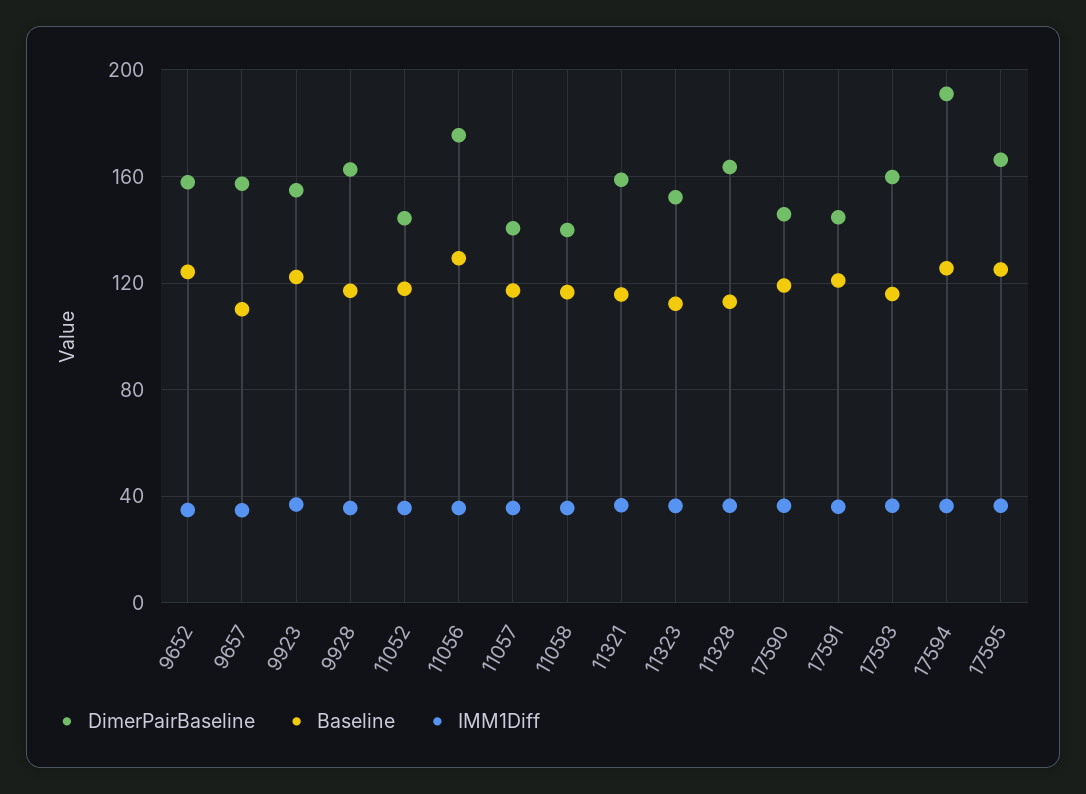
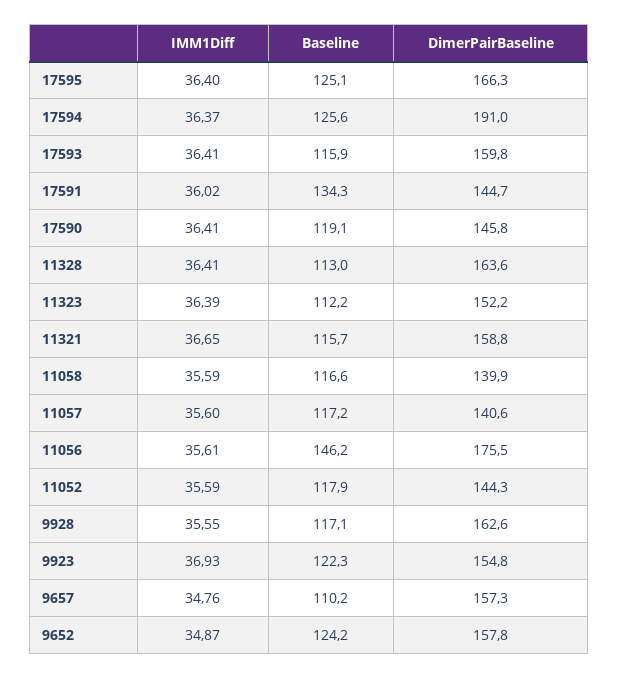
Baseline, 11056: 130 -> 146.2
Baseline, 17591: 120 -> 134.3

